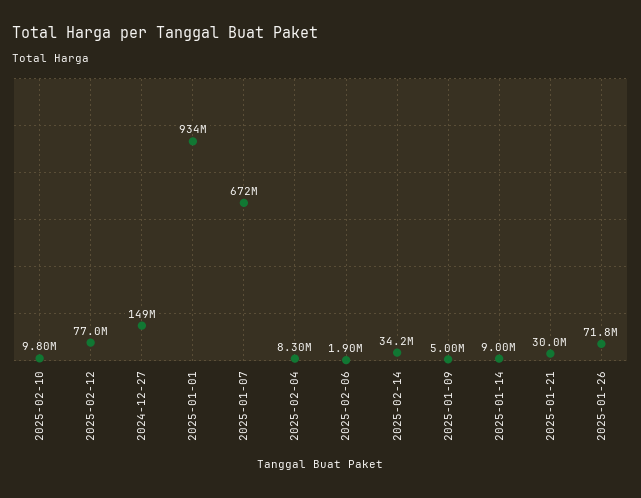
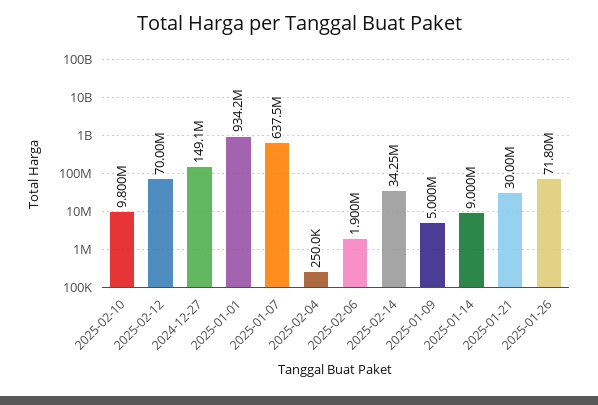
2025-02-12: 77000000 -> 70000000
2025-01-07: 672000000 -> 637500000
2025-02-04: 8300000 -> 250000

